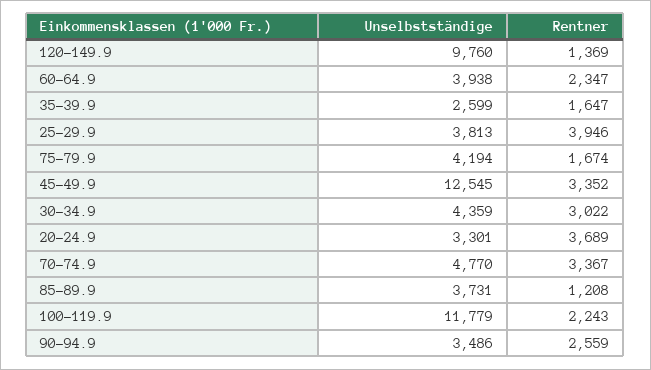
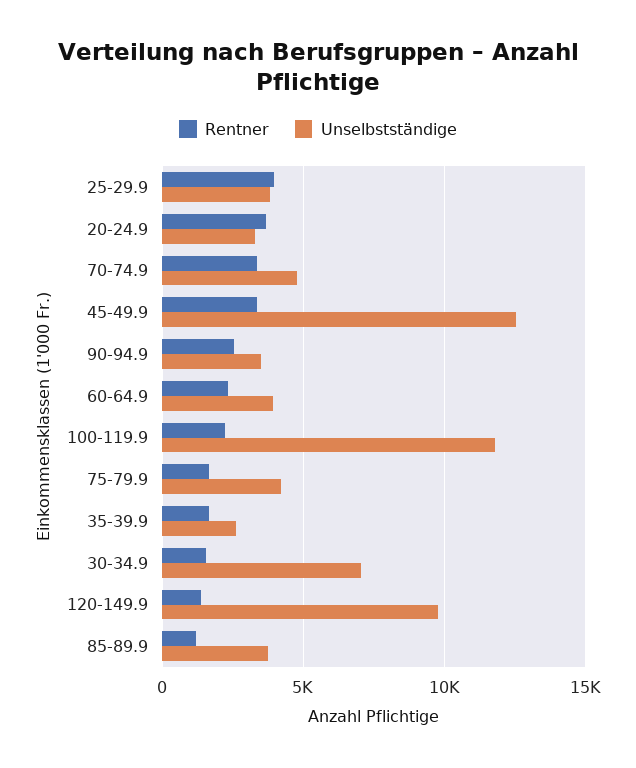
Unselbstständige, 30-34.9: 4359 -> 7000
Rentner, 30-34.9: 3022 -> 1500

